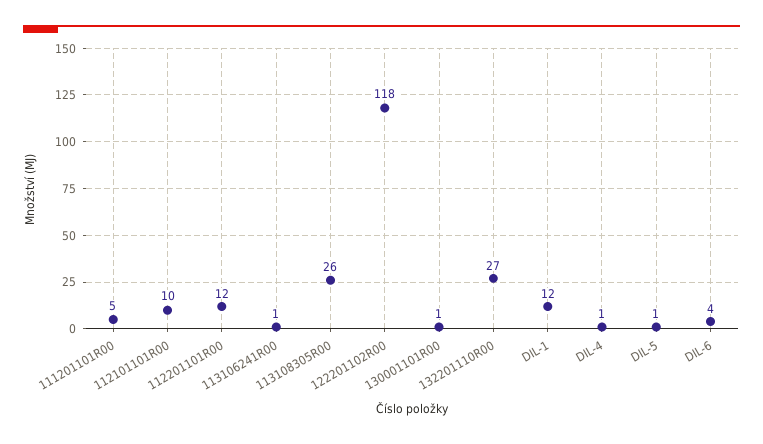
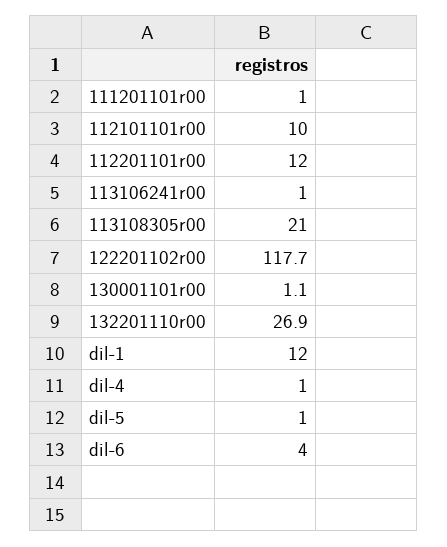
111201101R00: 5 -> 1
113108305R00: 26 -> 21

